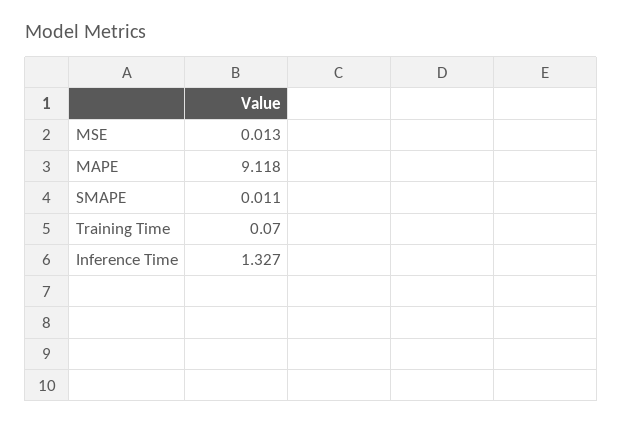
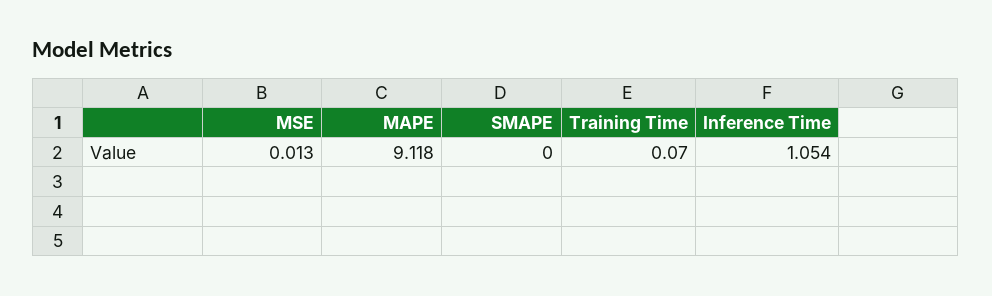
SMAPE: 0.011 -> 0
Inference Time: 1.327 -> 1.054

